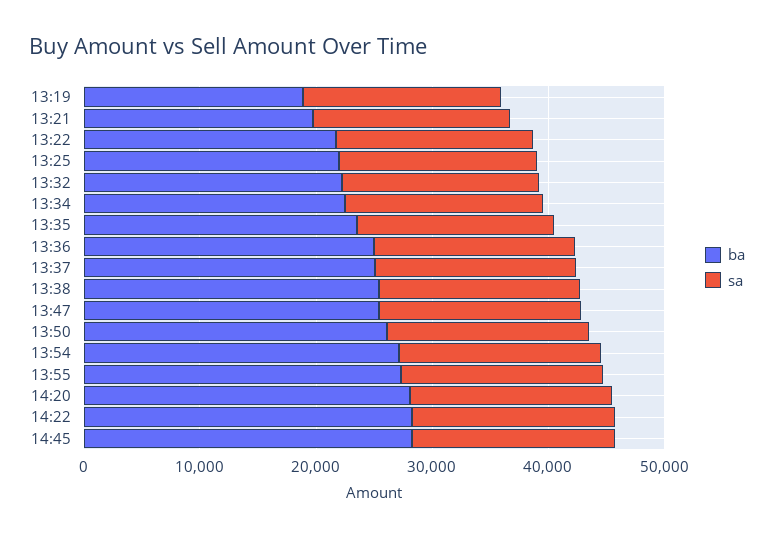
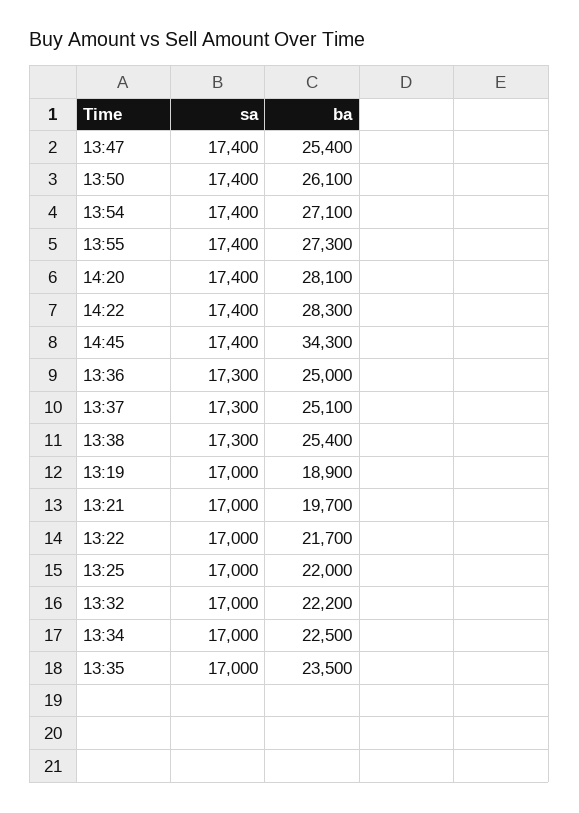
ba, 14:45: 28000 -> 34300

